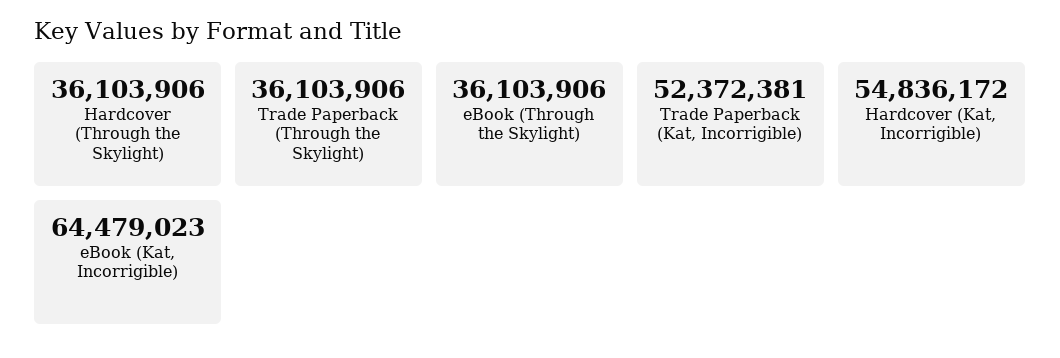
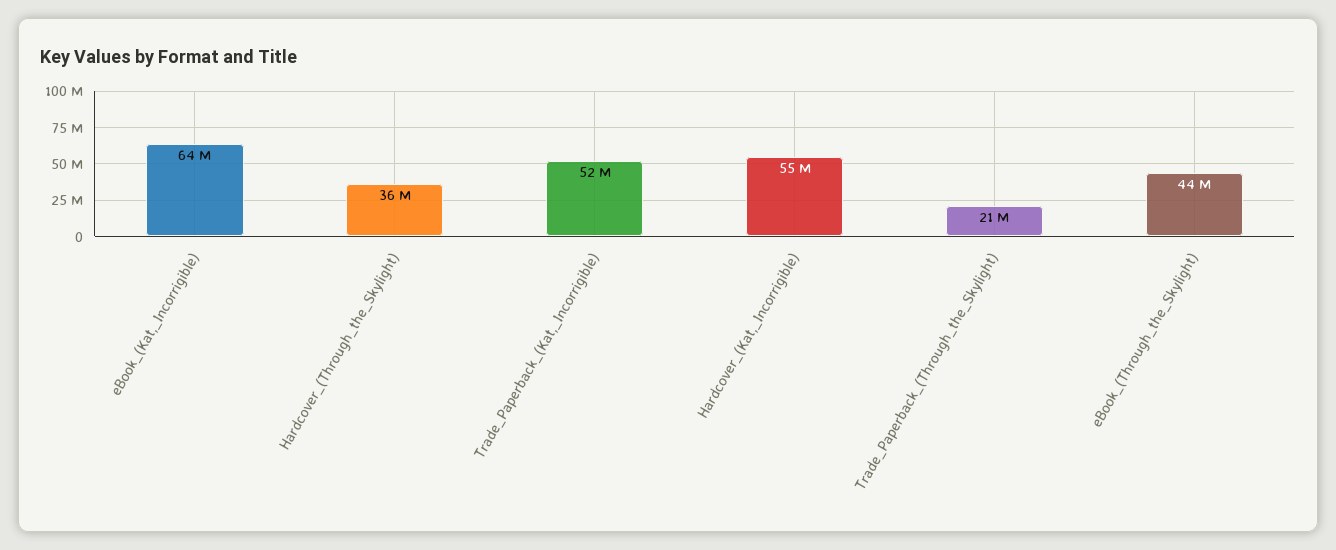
Trade Paperback (Through the Skylight): 36103906 -> 21000000
eBook (Through the Skylight): 36103906 -> 44000000

